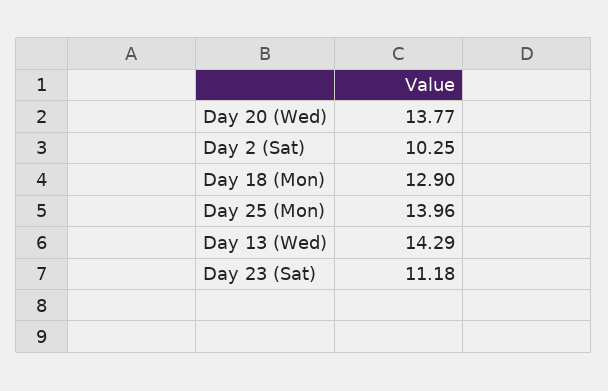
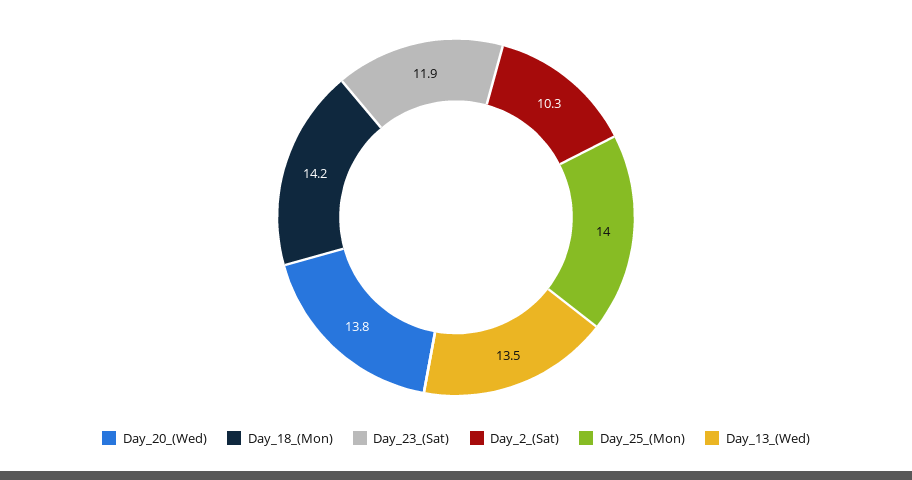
Day 18 (Mon): 12.9 -> 14.2
Day 13 (Wed): 14.29 -> 13.5
Day 23 (Sat): 11.18 -> 11.9

